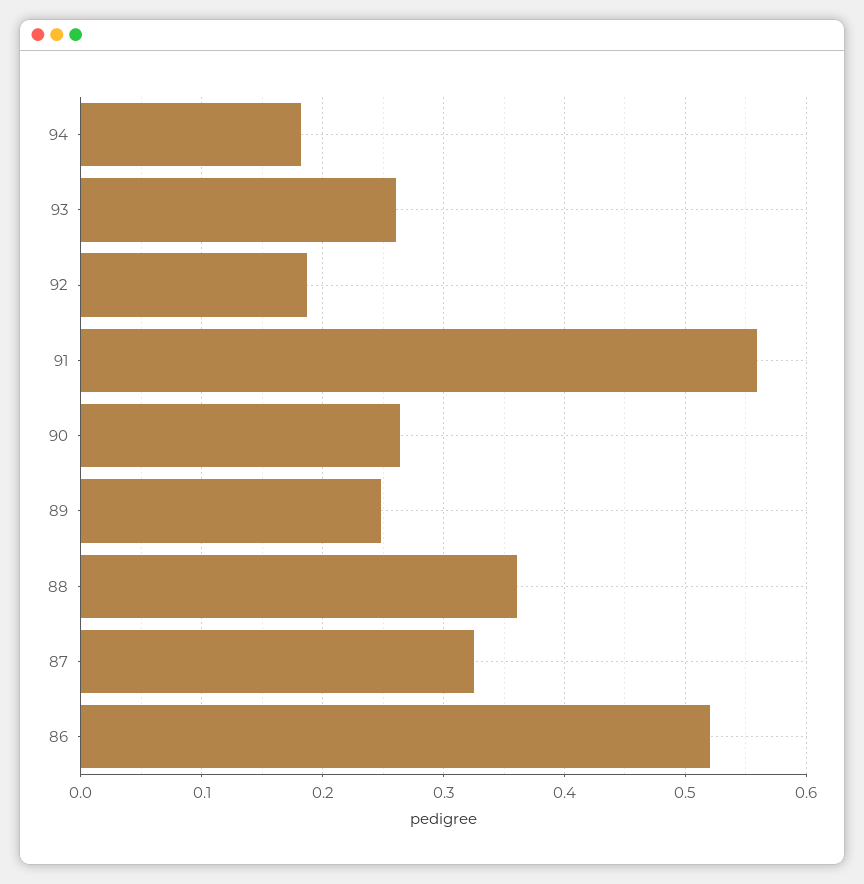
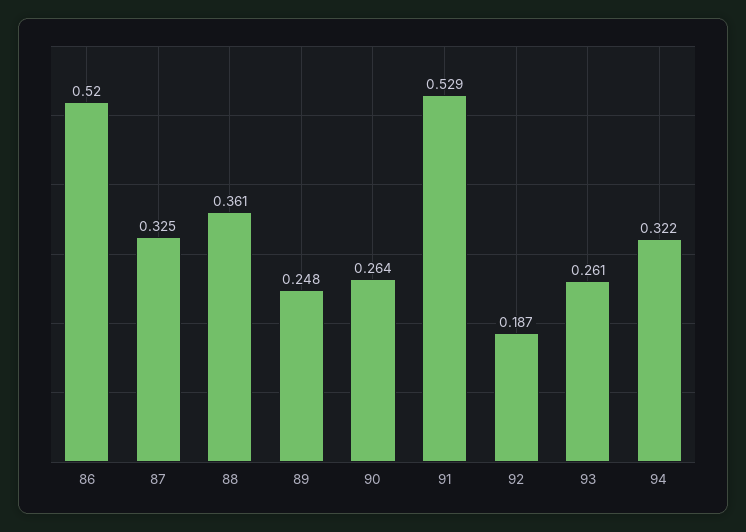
94: 0.18 -> 0.322
91: 0.56 -> 0.529

